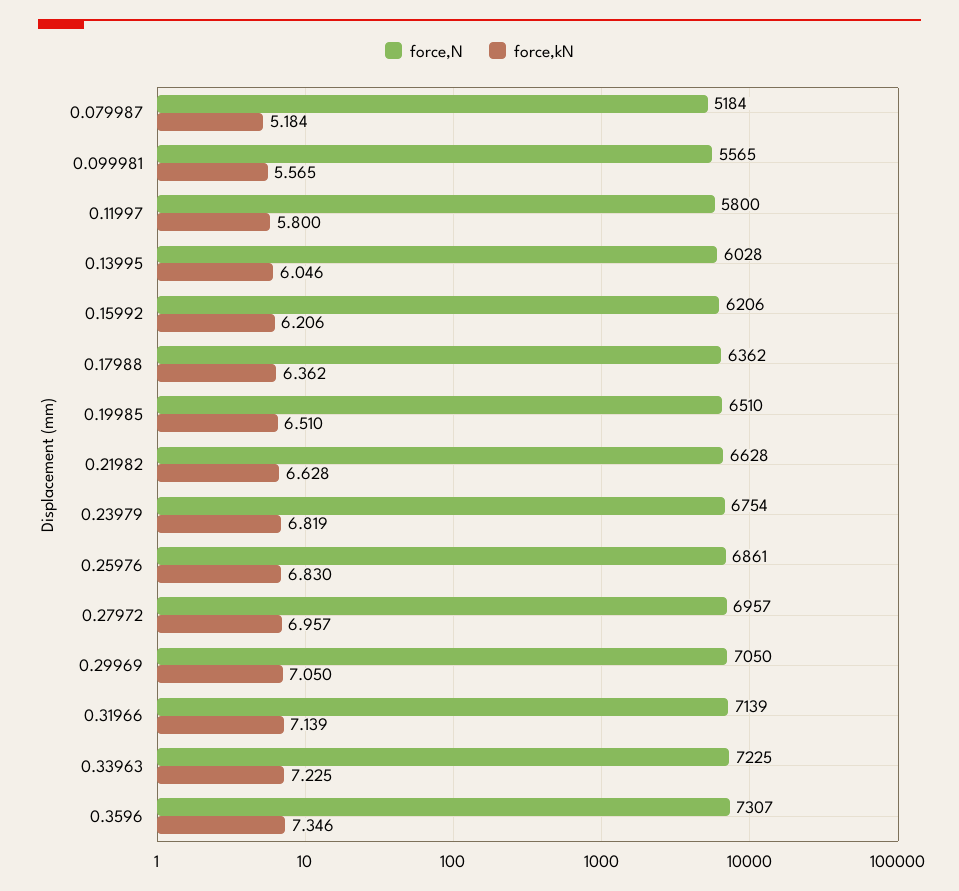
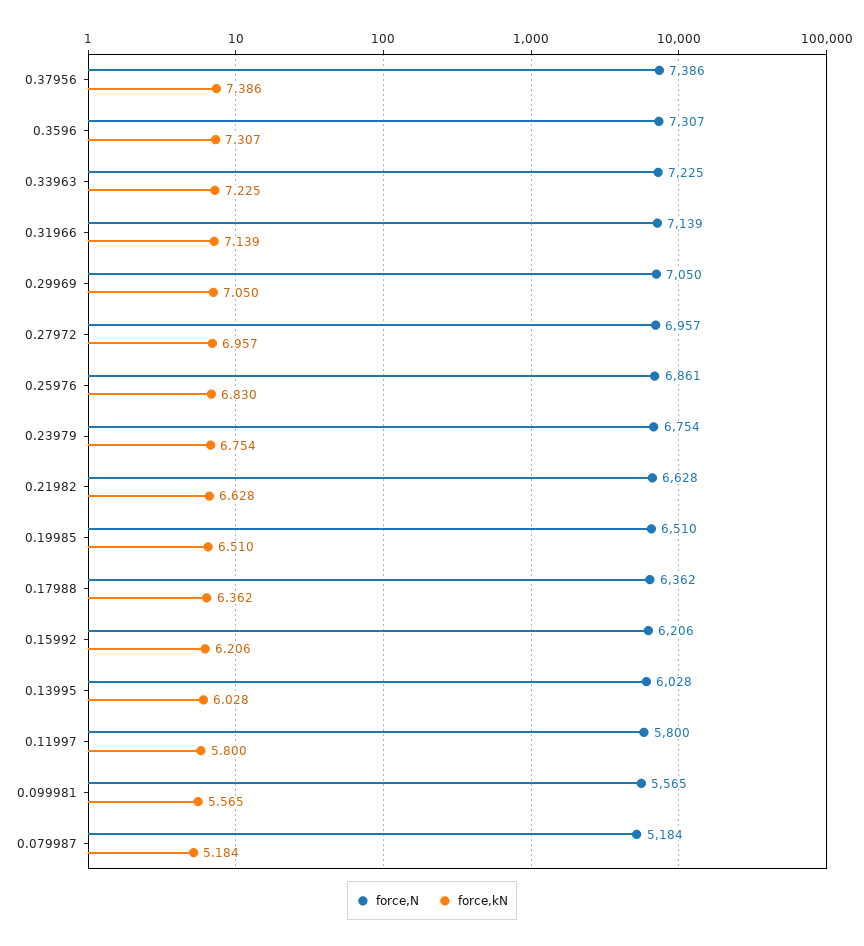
force,kN, 0.13995: 6.046 -> 6.028
force,kN, 0.23979: 6.819 -> 6.754
force,kN, 0.3596: 7.346 -> 7.307
force,N, 0.37956: none -> 7386
force,kN, 0.37956: none -> 7.386

